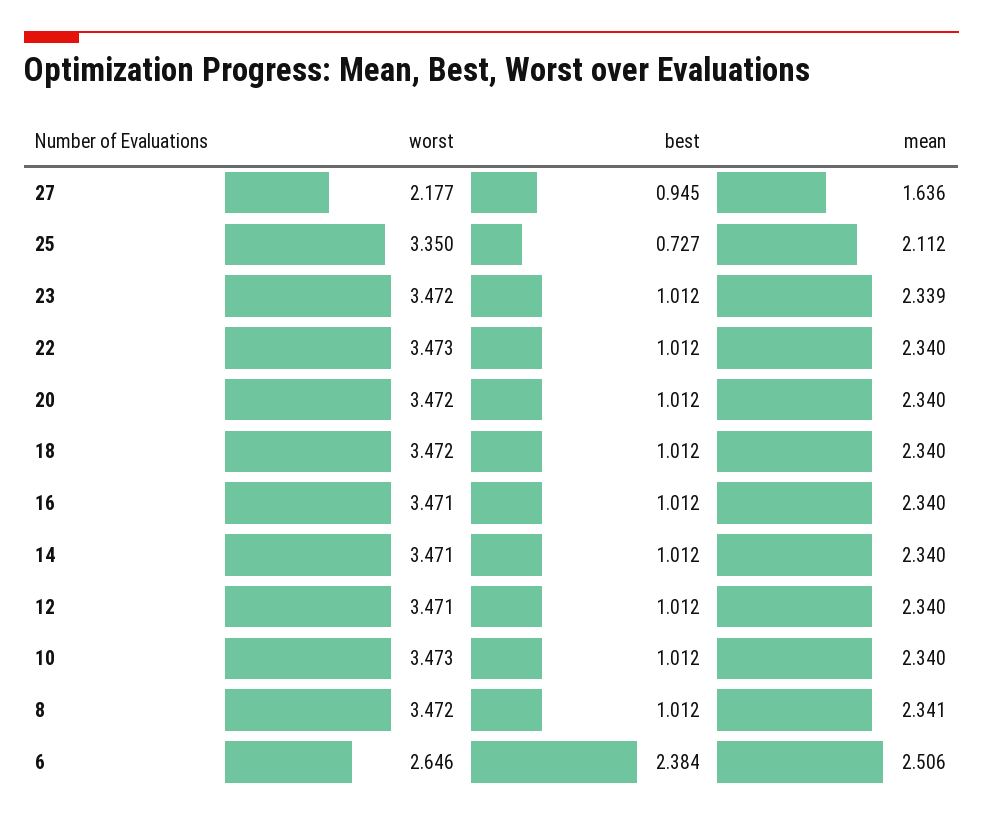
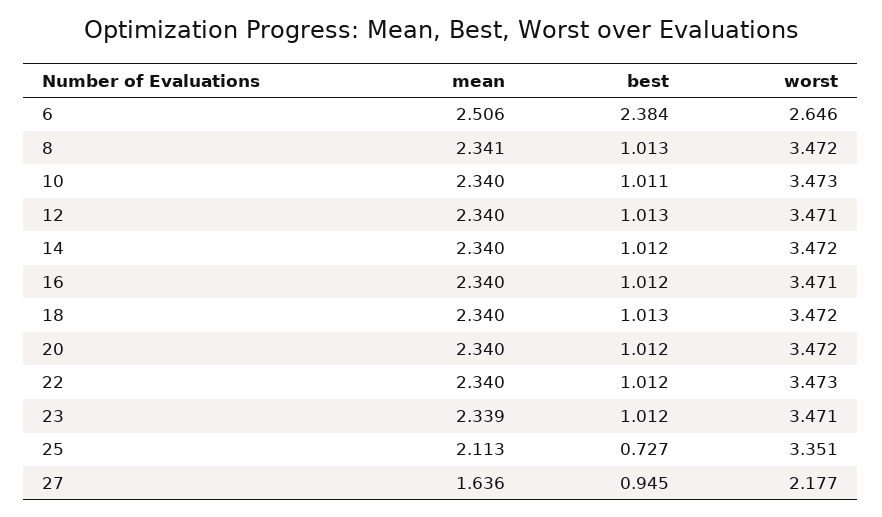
worst, 25: 3.35 -> 3.351
mean, 25: 2.112 -> 2.113
worst, 23: 3.472 -> 3.471
best, 18: 1.012 -> 1.013
worst, 14: 3.471 -> 3.472
best, 12: 1.012 -> 1.013
best, 10: 1.012 -> 1.011
best, 8: 1.012 -> 1.013

